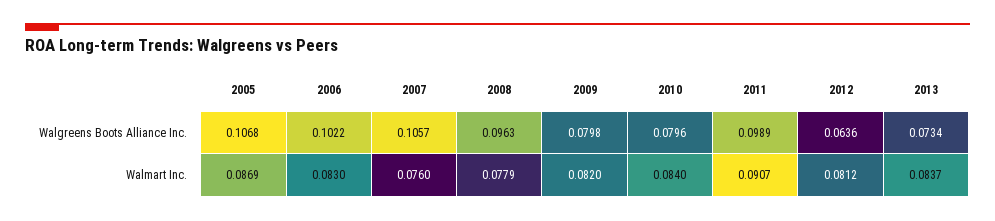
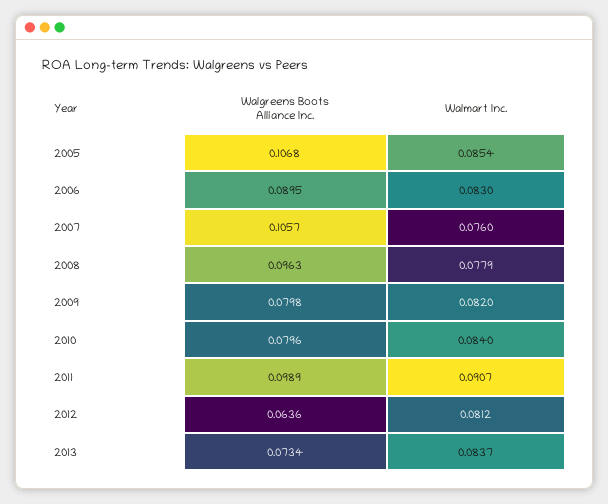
2006, Walgreens Boots Alliance Inc.: 0.1022 -> 0.0895
2005, Walmart Inc.: 0.0869 -> 0.0854

